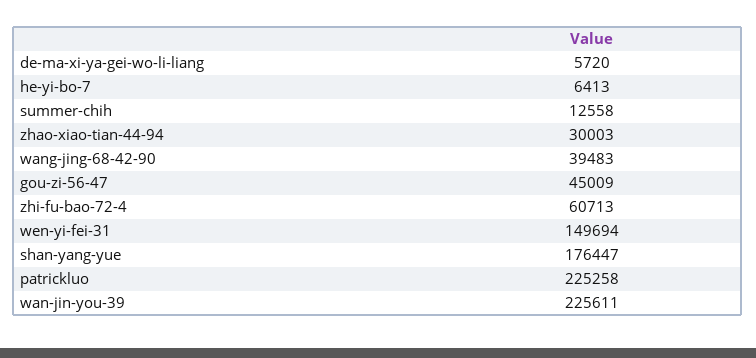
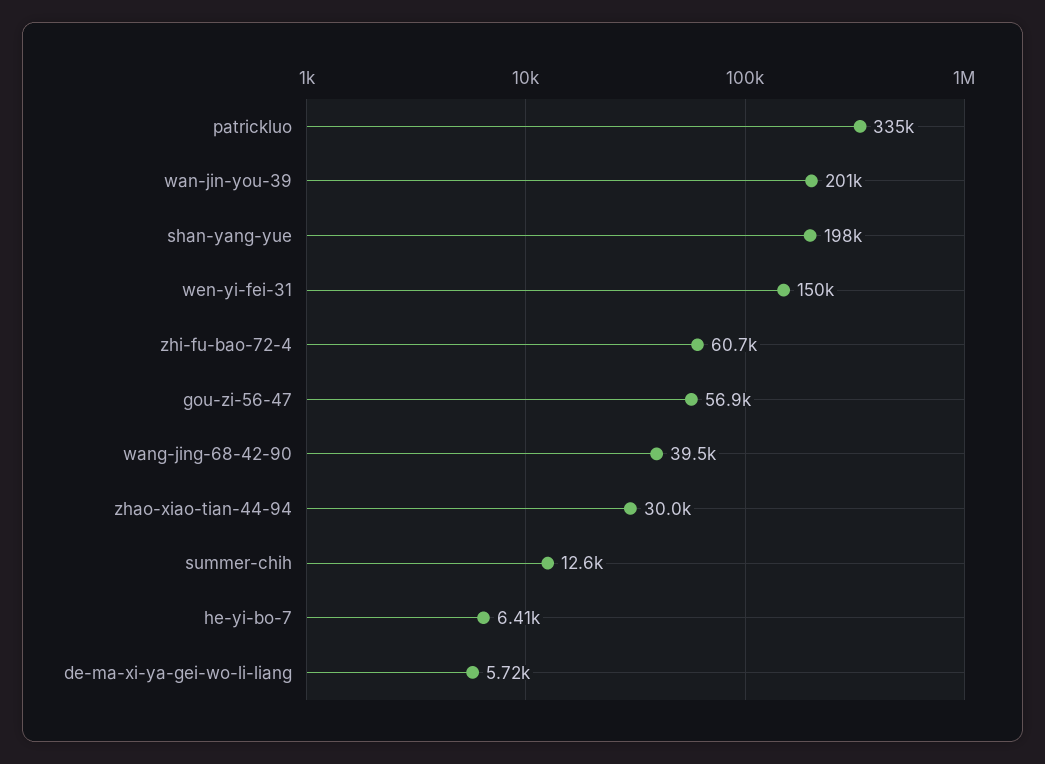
gou-zi-56-47: 45009 -> 56900
shan-yang-yue: 176447 -> 198000
patrickluo: 225258 -> 335000
wan-jin-you-39: 225611 -> 201000

